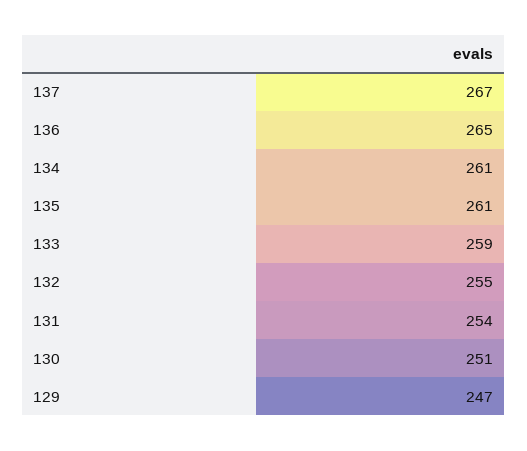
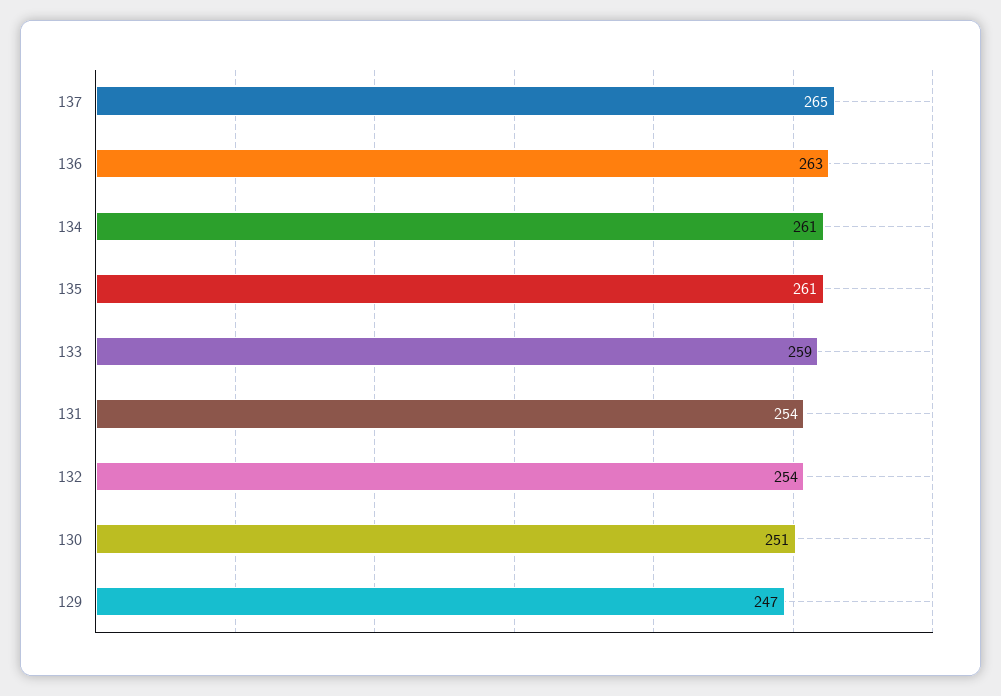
137: 267 -> 265
136: 265 -> 263
132: 255 -> 254

